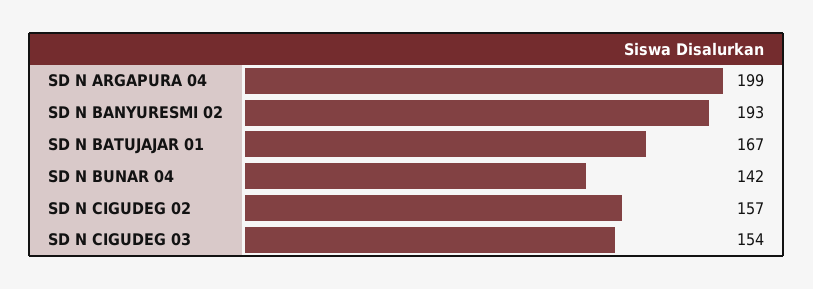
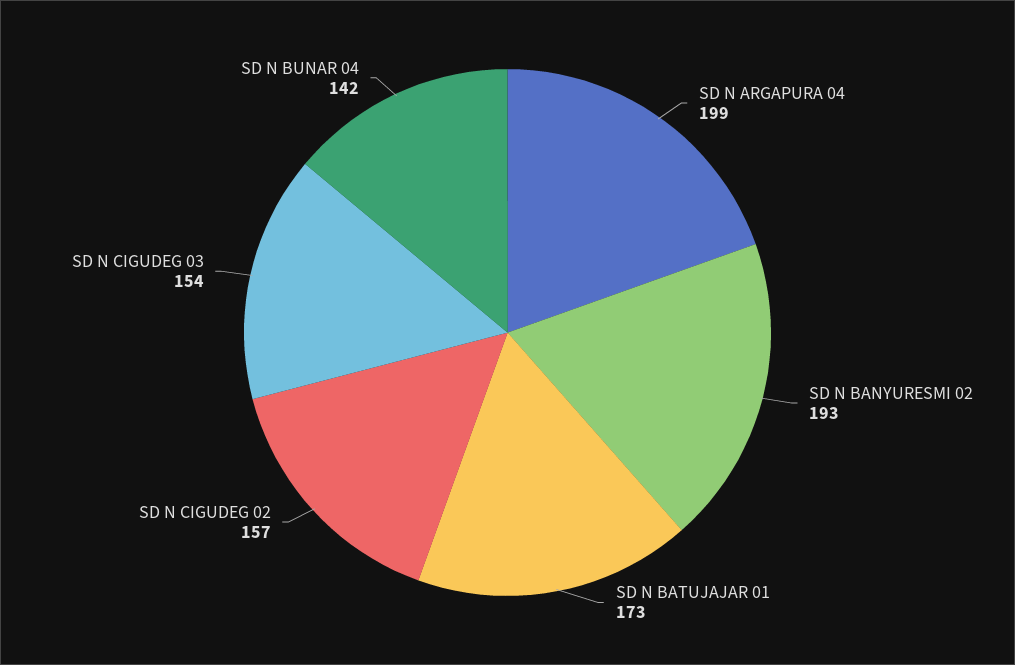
SD N BATUJAJAR 01: 167 -> 173

